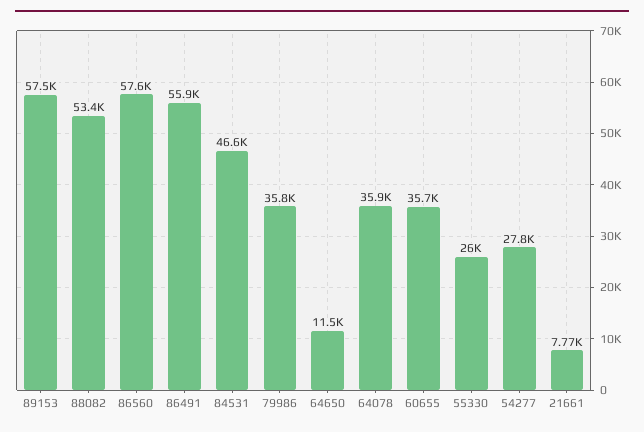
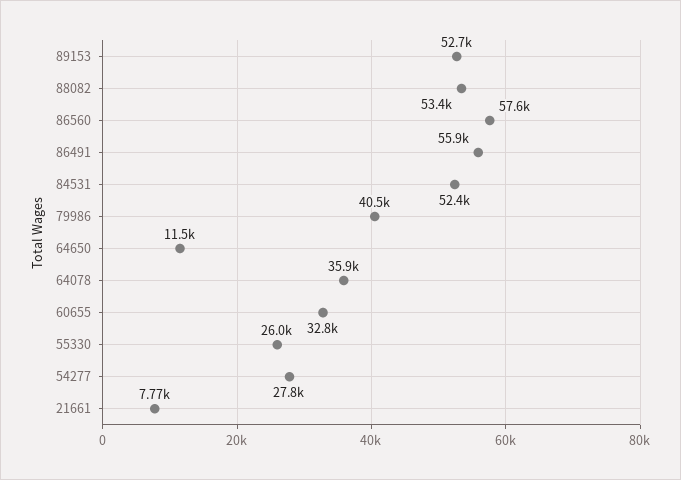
89153: 57500 -> 52700
84531: 46600 -> 52400
79986: 35800 -> 40500
60655: 35700 -> 32800

